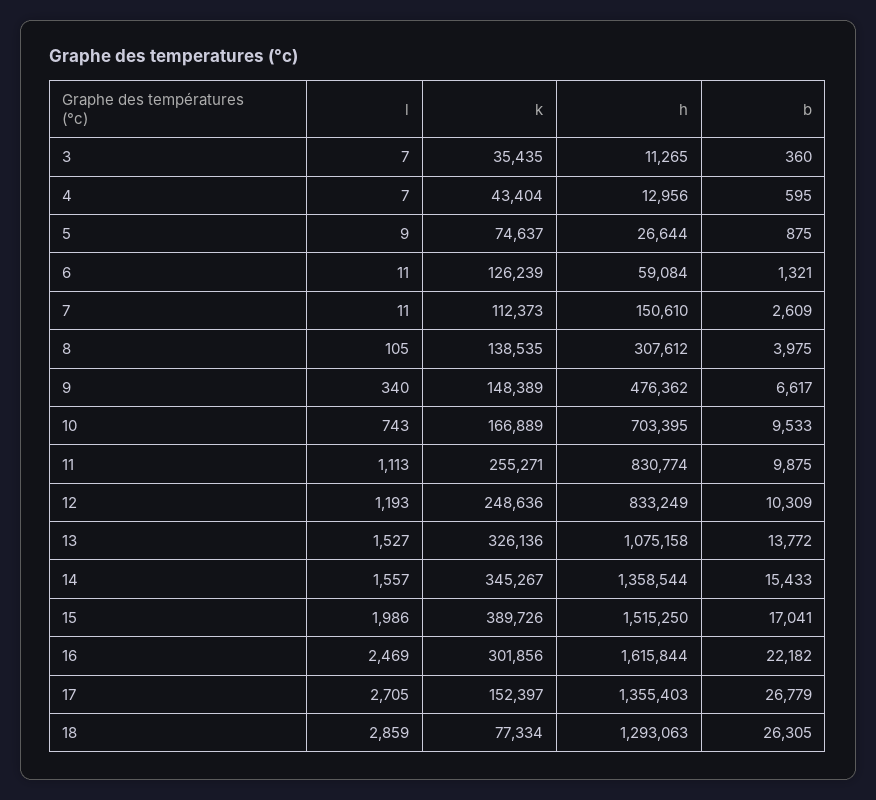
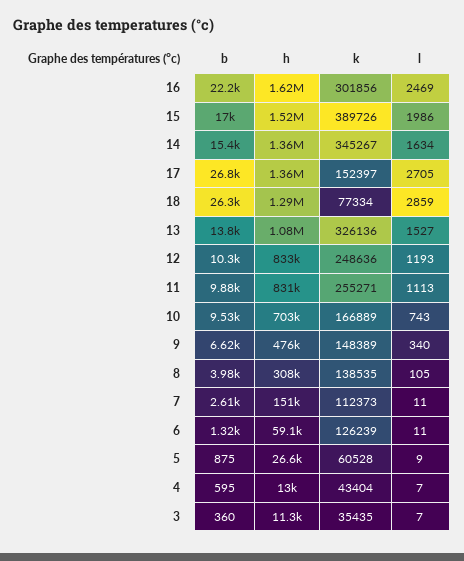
k, 5: 74637 -> 60528
l, 14: 1557 -> 1634

